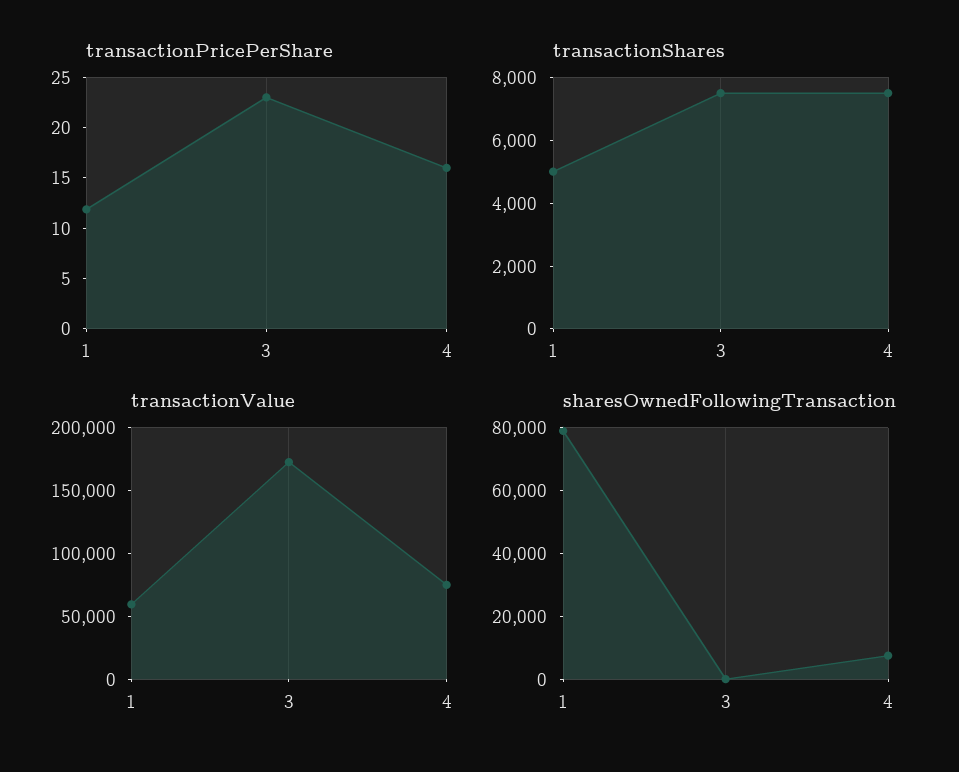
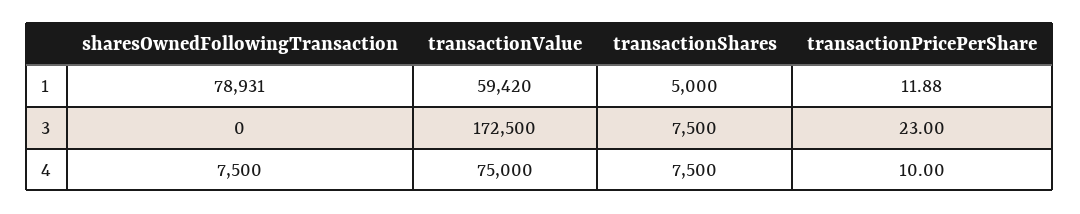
transactionPricePerShare, 4: 16 -> 10

